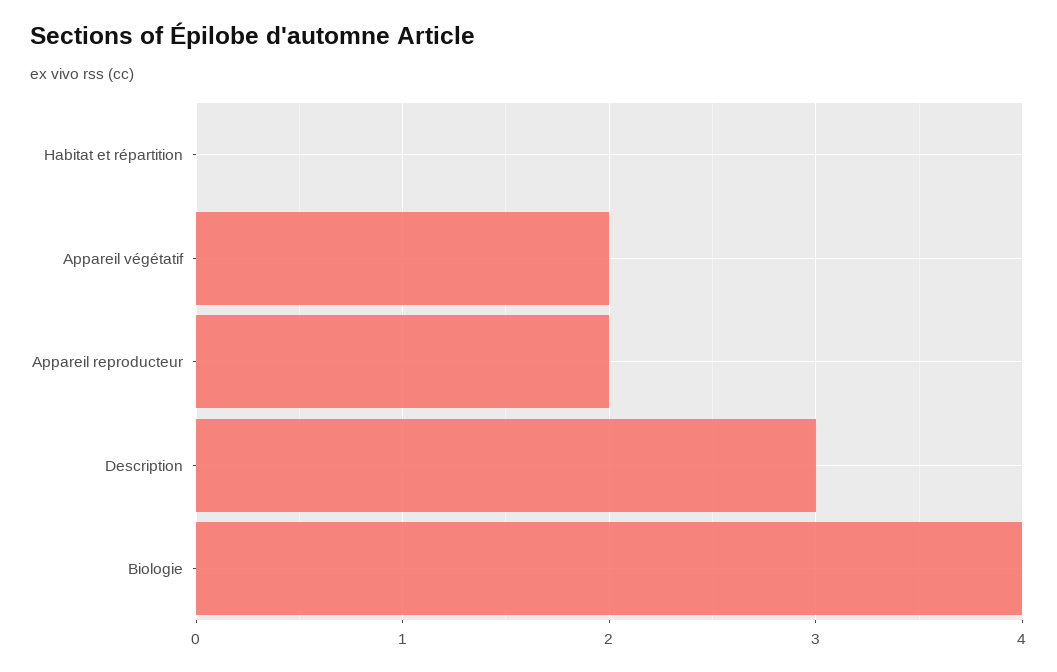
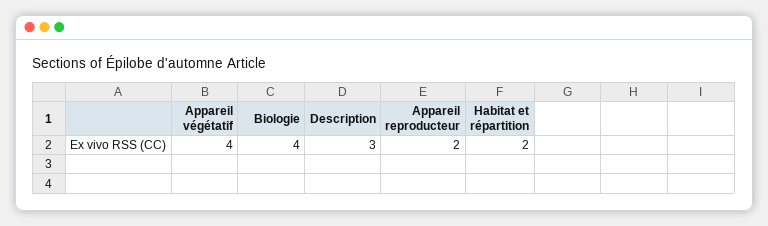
Habitat et répartition: 0 -> 2
Appareil végétatif: 2 -> 4

